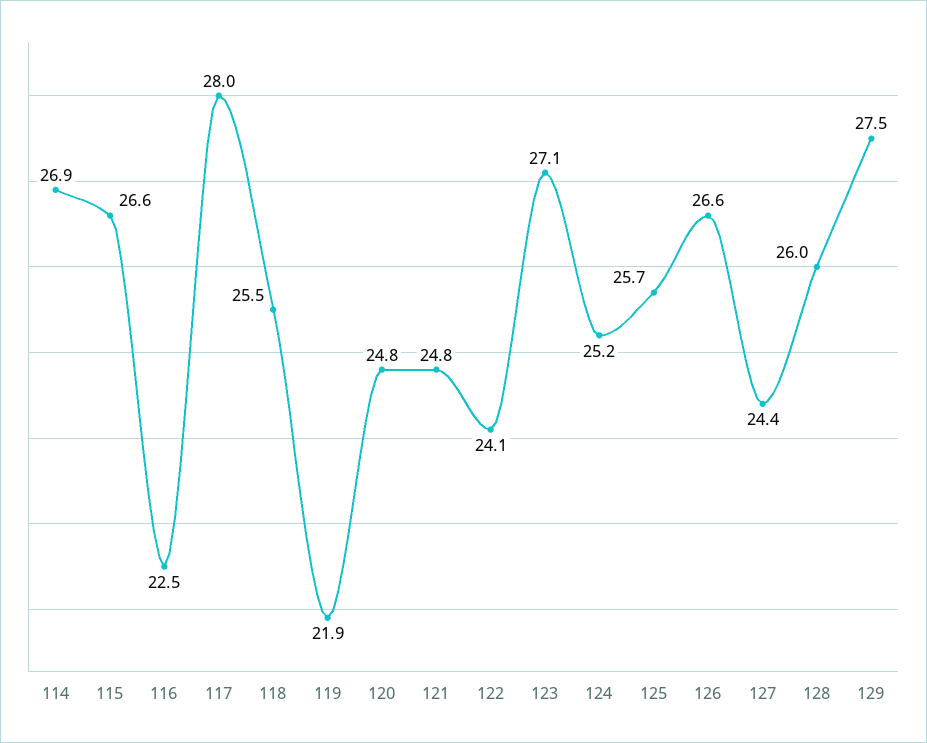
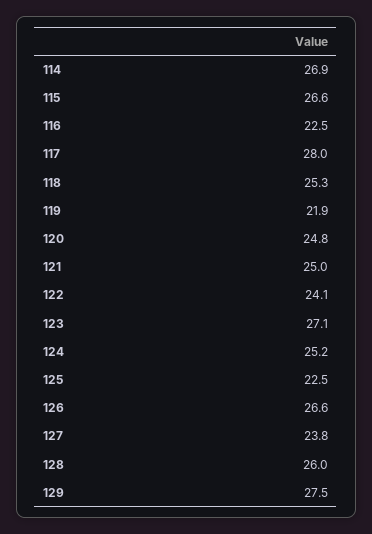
118: 25.5 -> 25.3
121: 24.8 -> 25
125: 25.7 -> 22.5
127: 24.4 -> 23.8

